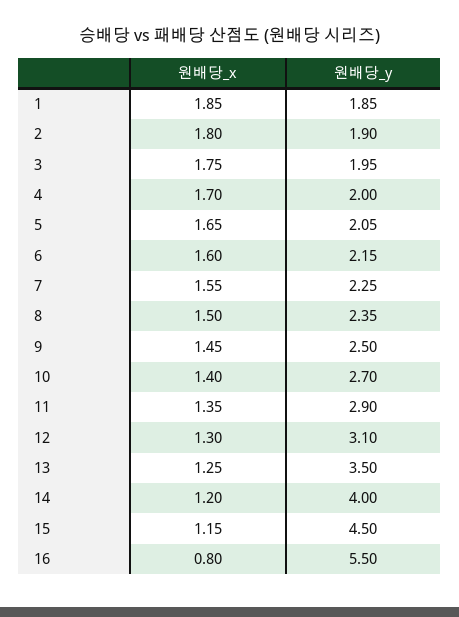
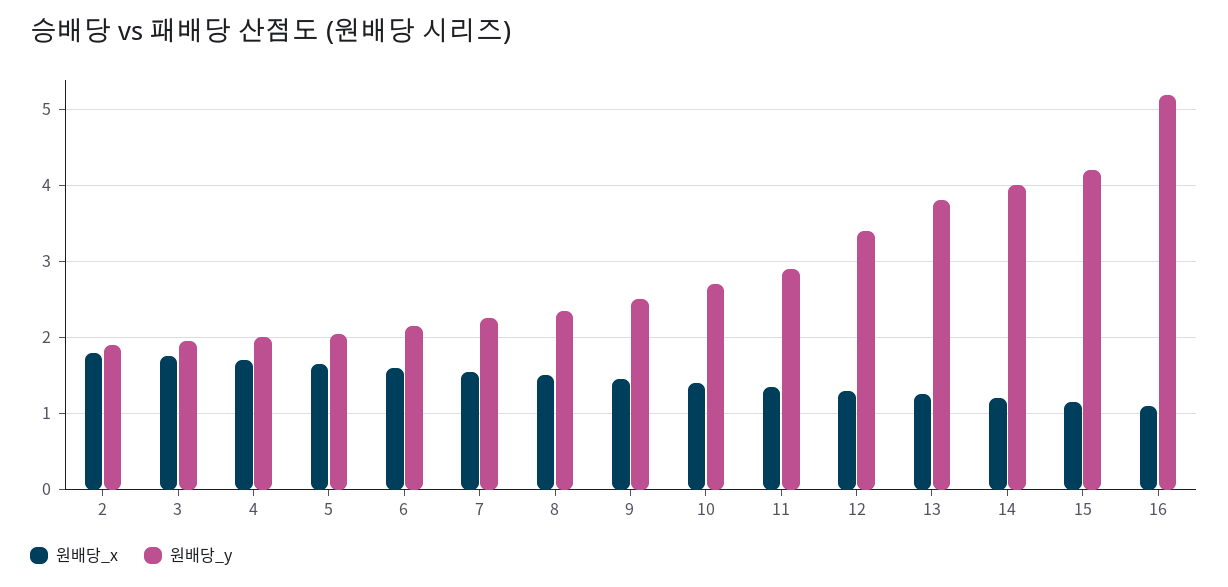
원배당_x, 1: 1.85 -> none
원배당_y, 1: 1.85 -> none
원배당_y, 12: 3.1 -> 3.4
원배당_y, 13: 3.5 -> 3.8
원배당_y, 15: 4.5 -> 4.2
원배당_x, 16: 0.8 -> 1.1
원배당_y, 16: 5.5 -> 5.2

